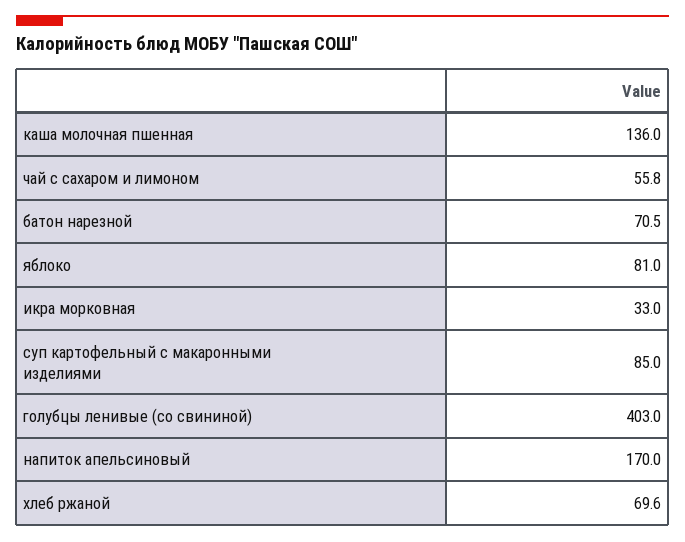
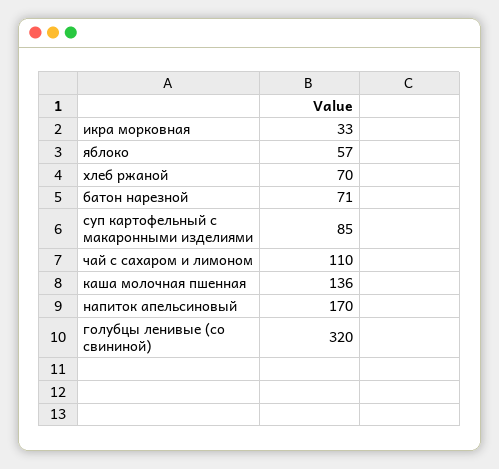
чай с сахаром и лимоном: 55.8 -> 110
яблоко: 81 -> 57
голубцы ленивые (со свининой): 403 -> 320

